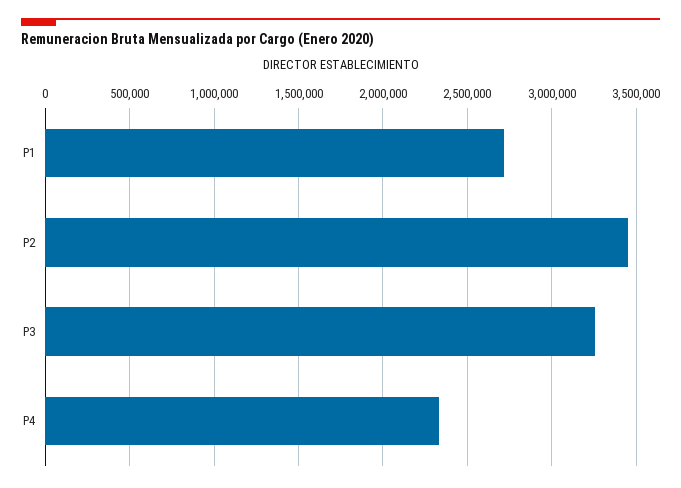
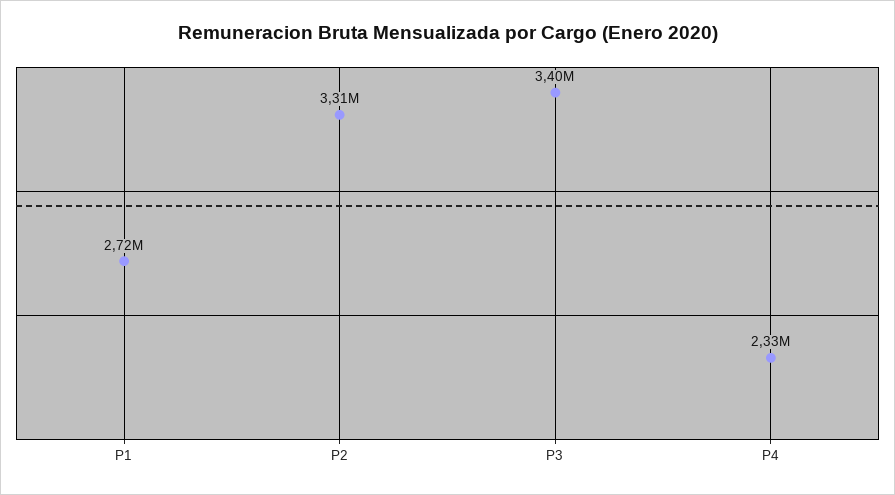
P2: 3450000 -> 3310000
P3: 3250000 -> 3400000

